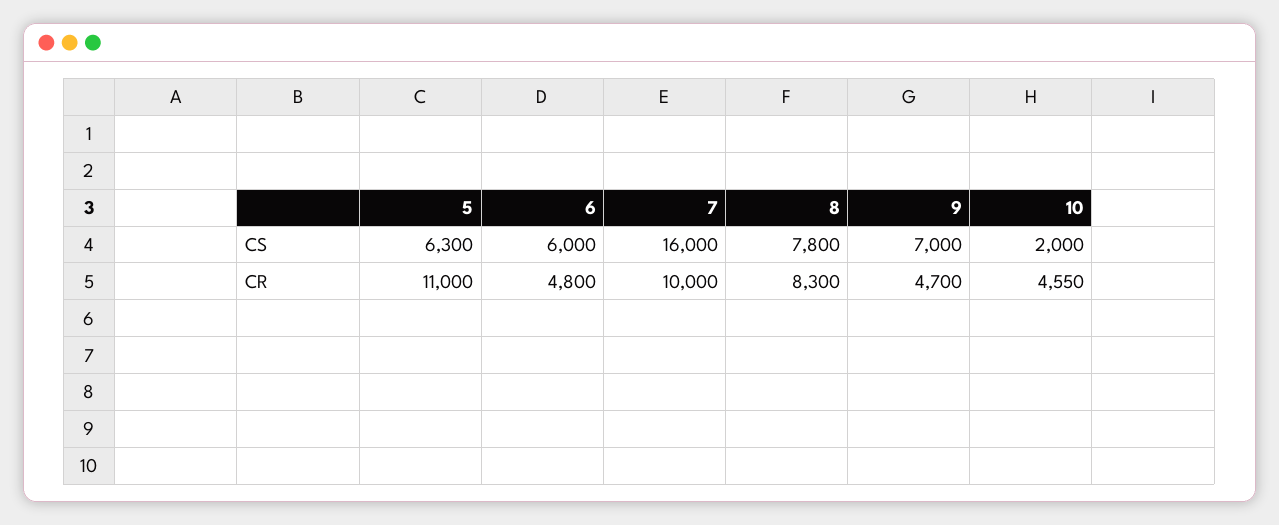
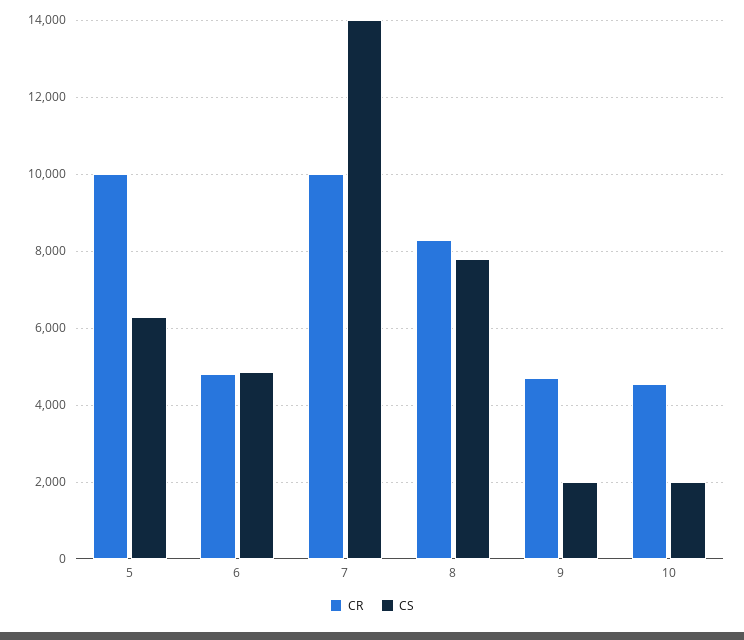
CS, 6: 6000 -> 4800
CS, 7: 16000 -> 14000
CS, 9: 7000 -> 2000
CR, 5: 11000 -> 10000

